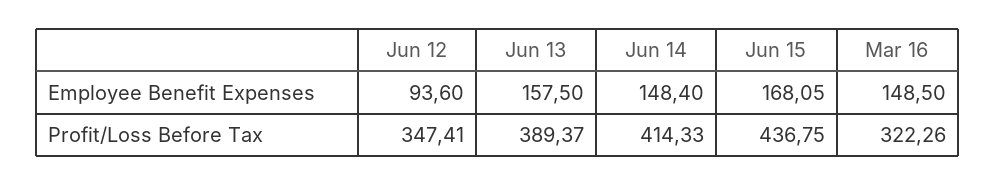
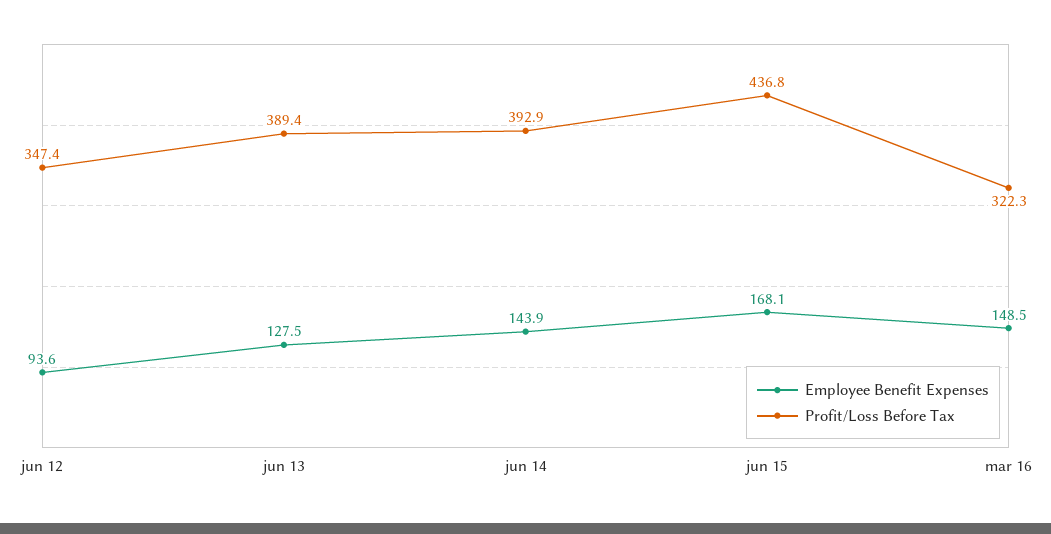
Employee Benefit Expenses, Jun 13: 157.5 -> 127.5
Employee Benefit Expenses, Jun 14: 148.4 -> 143.9
Profit/Loss Before Tax, Jun 14: 414.33 -> 392.9

